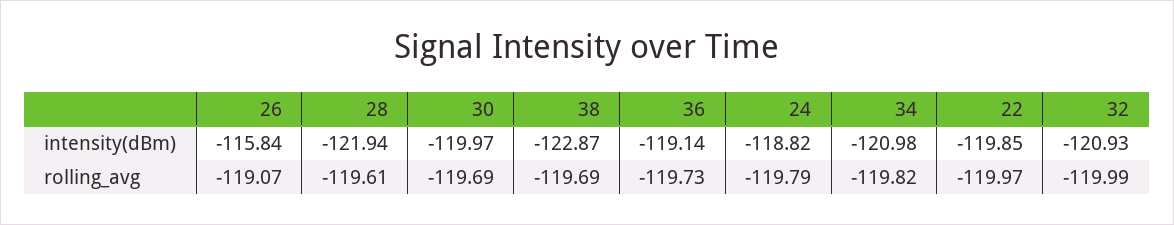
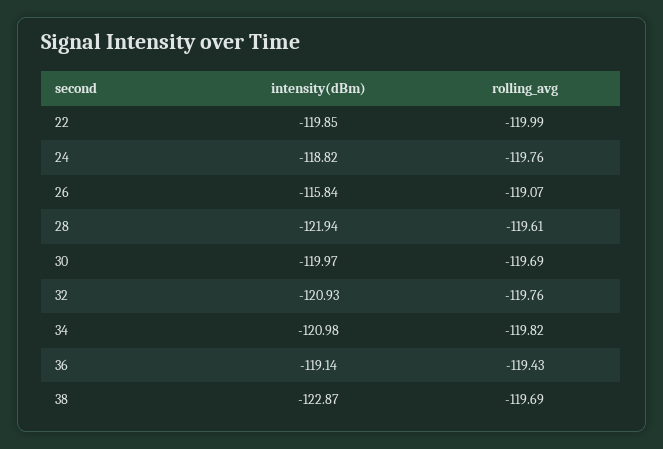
36, rolling_avg: -119.73 -> -119.43
24, rolling_avg: -119.79 -> -119.76
22, rolling_avg: -119.97 -> -119.99
32, rolling_avg: -119.99 -> -119.76

